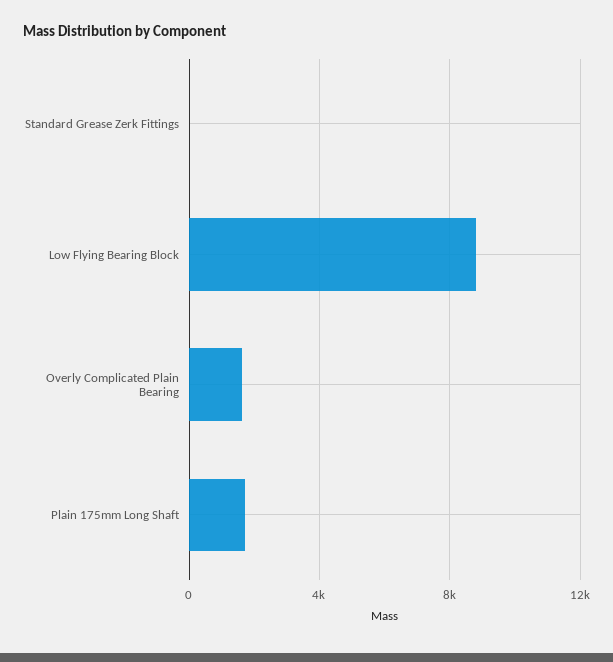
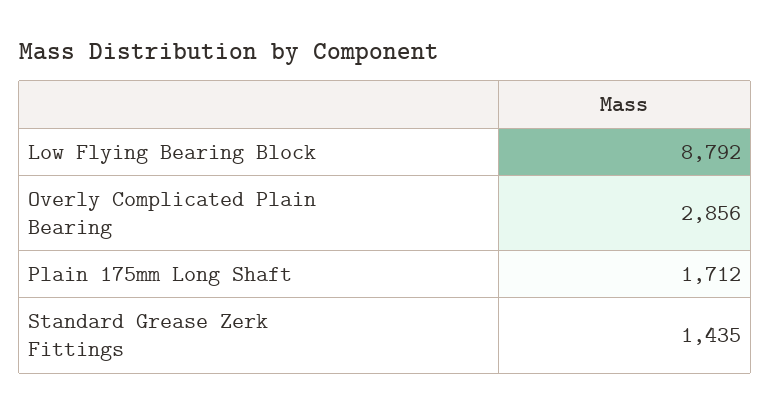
Standard Grease Zerk Fittings: 0 -> 1435
Overly Complicated Plain Bearing: 1500 -> 2856

